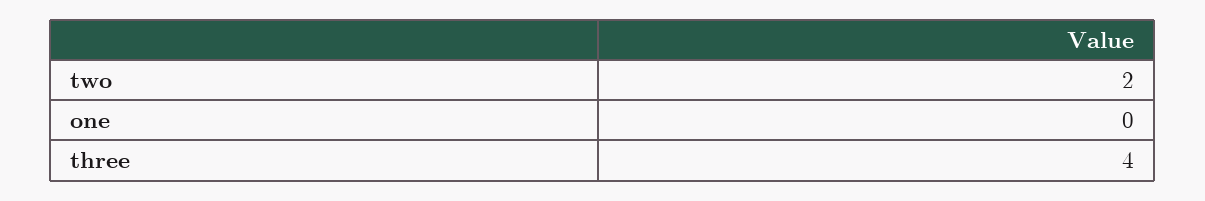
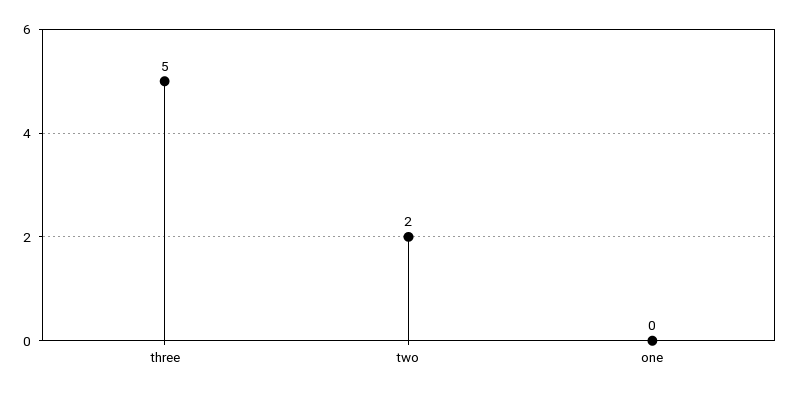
three: 4 -> 5

